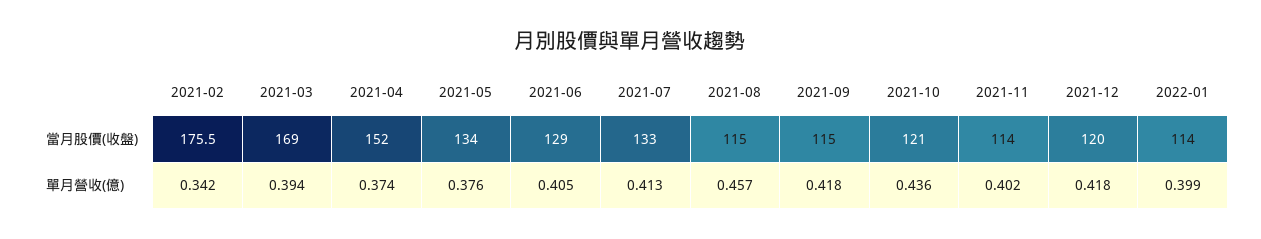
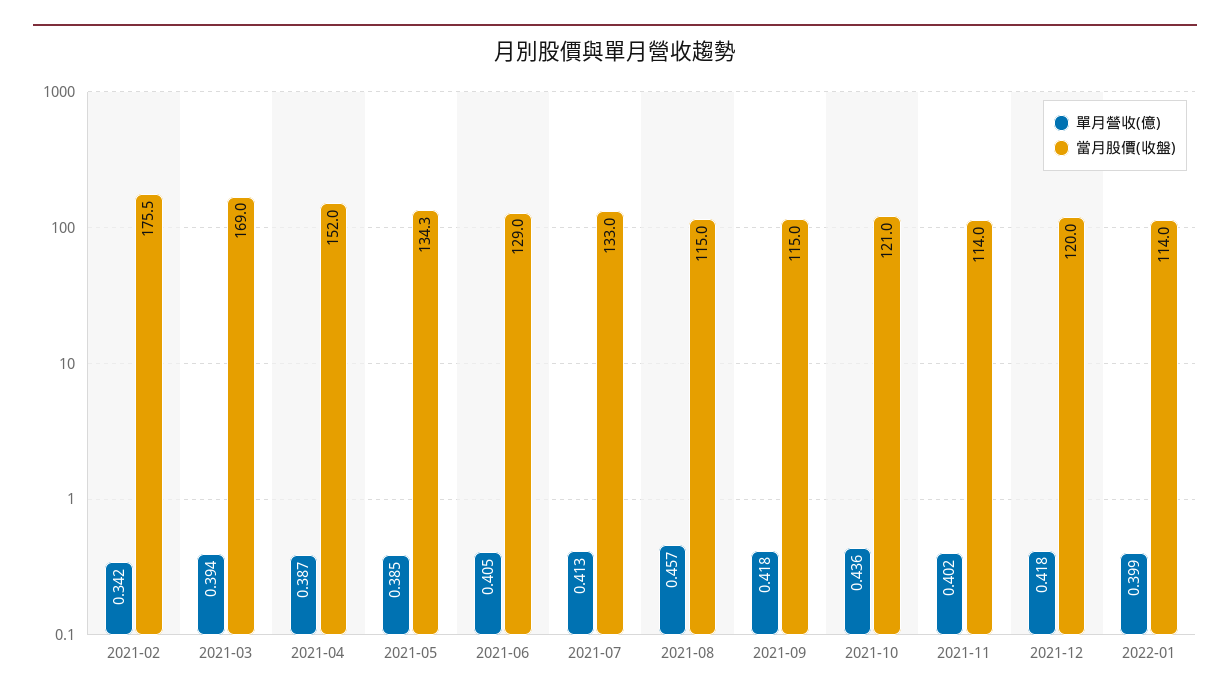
當月股價(收盤), 2021-05: 134 -> 134.3
單月營收(億), 2021-04: 0.374 -> 0.387
單月營收(億), 2021-05: 0.376 -> 0.385

